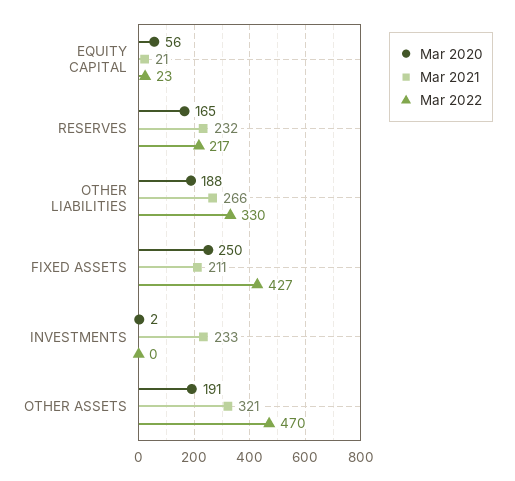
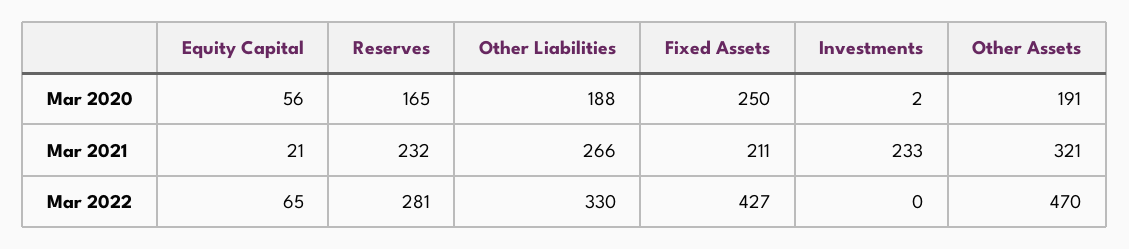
Mar 2022, EQUITY CAPITAL: 23 -> 65
Mar 2022, RESERVES: 217 -> 281

